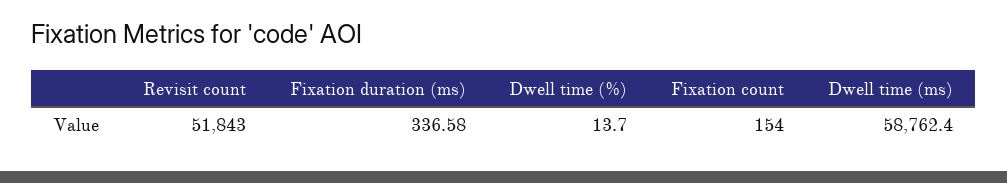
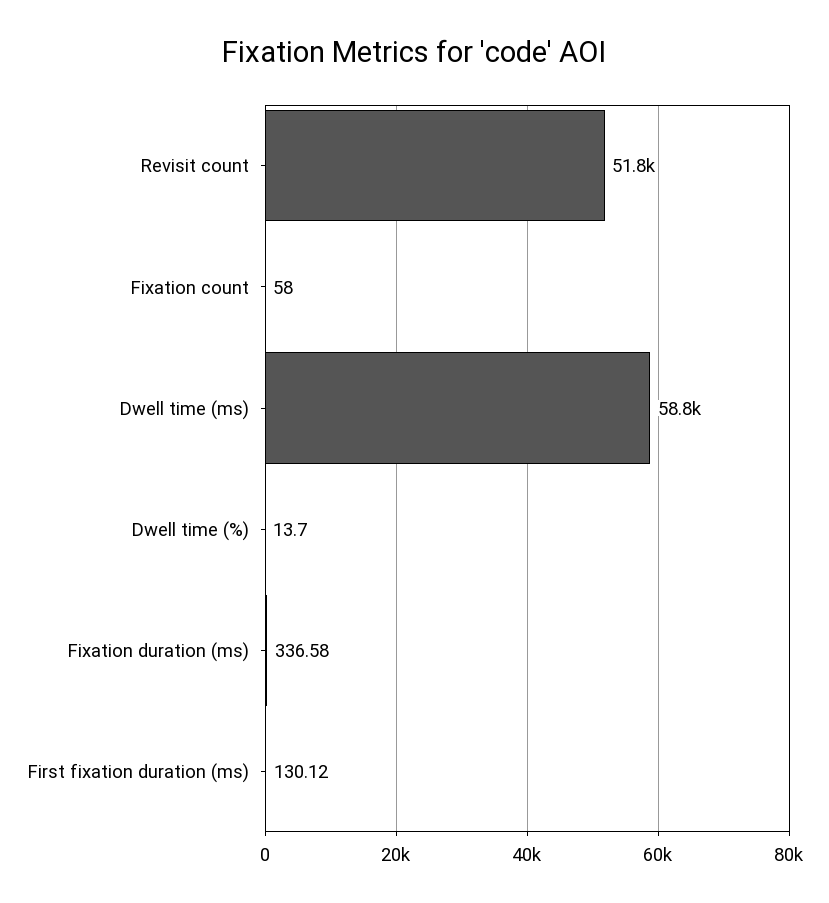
Fixation count: 154 -> 58
First fixation duration (ms): none -> 130.12

